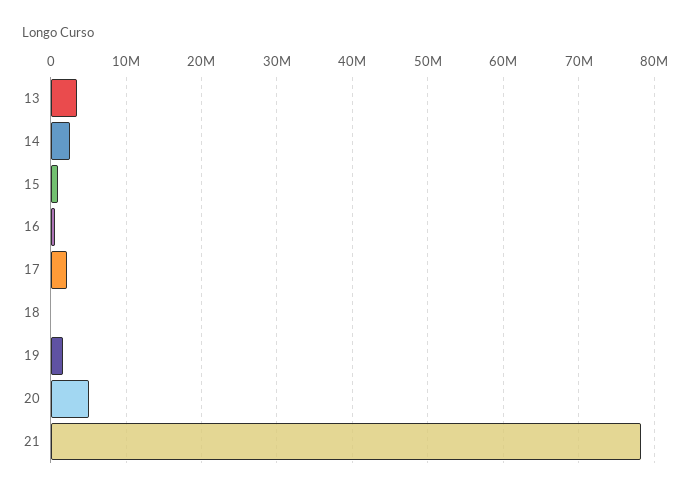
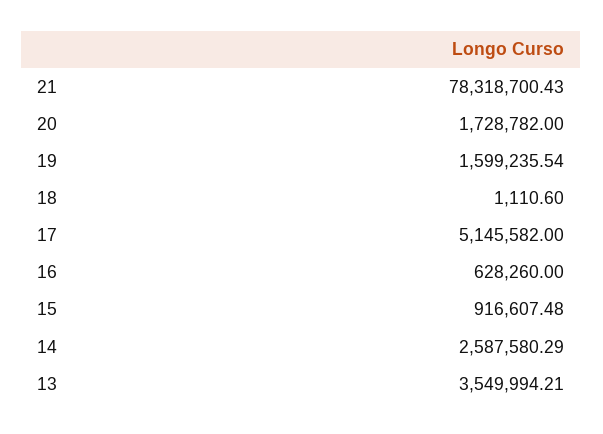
17: 2000000 -> 5145582
20: 5000000 -> 1728782

